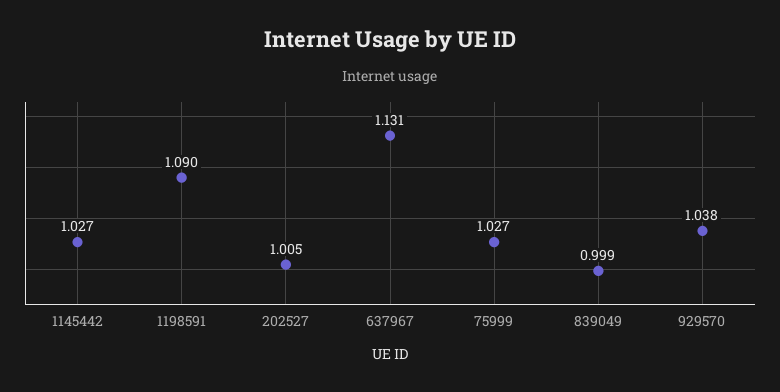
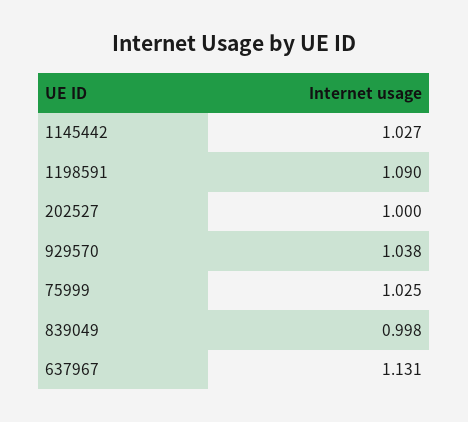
202527: 1.005 -> 1
75999: 1.027 -> 1.025
839049: 0.999 -> 0.998

